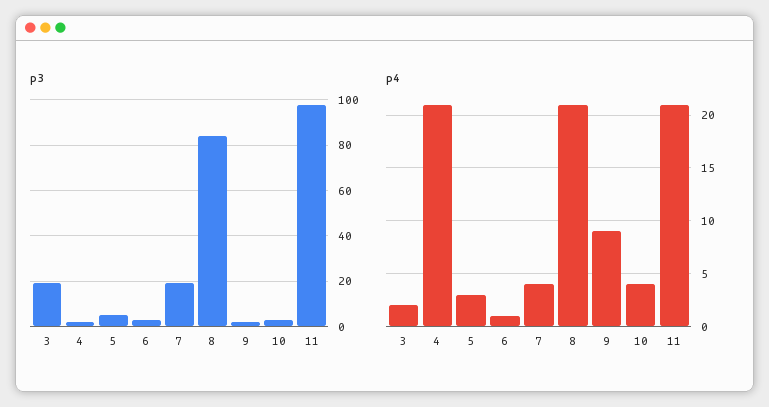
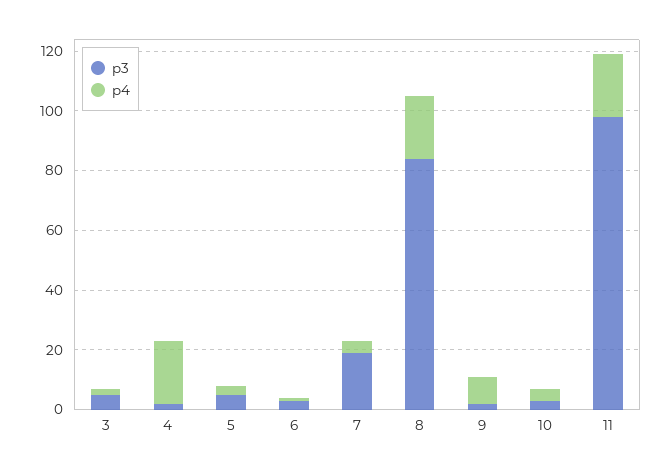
p3, 3: 20 -> 5

